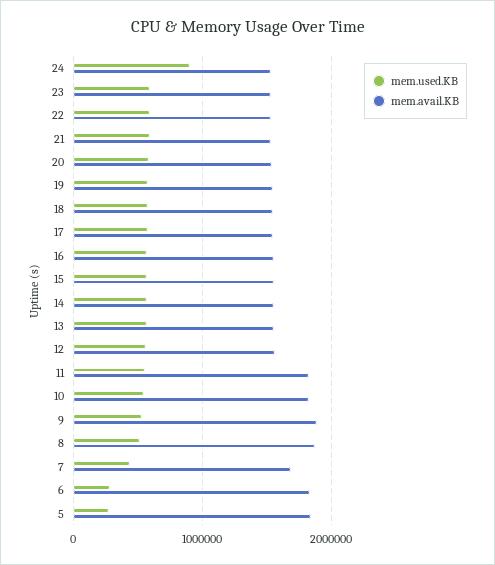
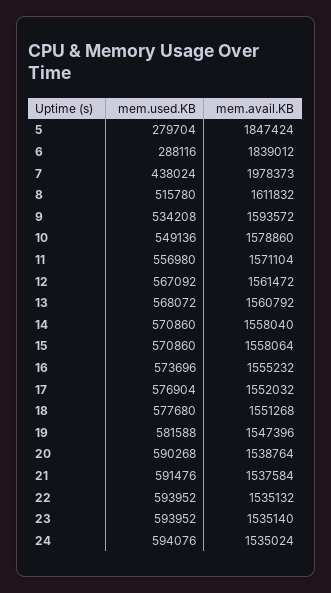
mem.used.KB, 24: 900000 -> 594076
mem.avail.KB, 11: 1800000 -> 1571104
mem.avail.KB, 10: 1800000 -> 1578860
mem.avail.KB, 9: 1900000 -> 1593572
mem.avail.KB, 8: 1900000 -> 1611832
mem.avail.KB, 7: 1700000 -> 1978373

